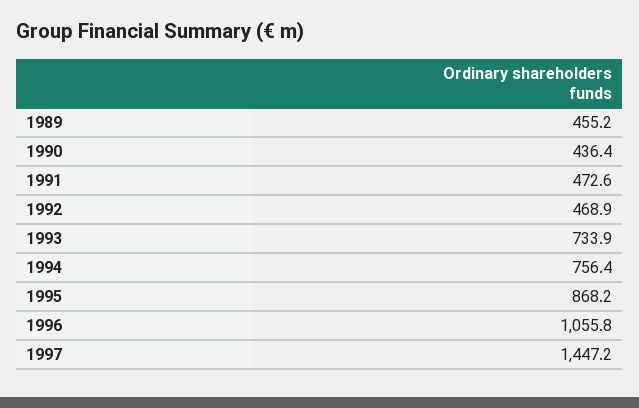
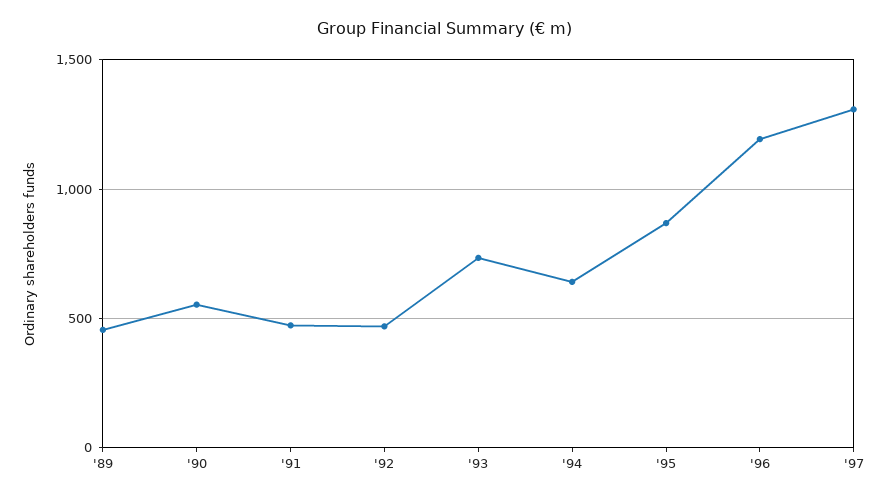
1990: 436.4 -> 550
1994: 756.4 -> 650
1996: 1055.8 -> 1200
1997: 1447.2 -> 1300

